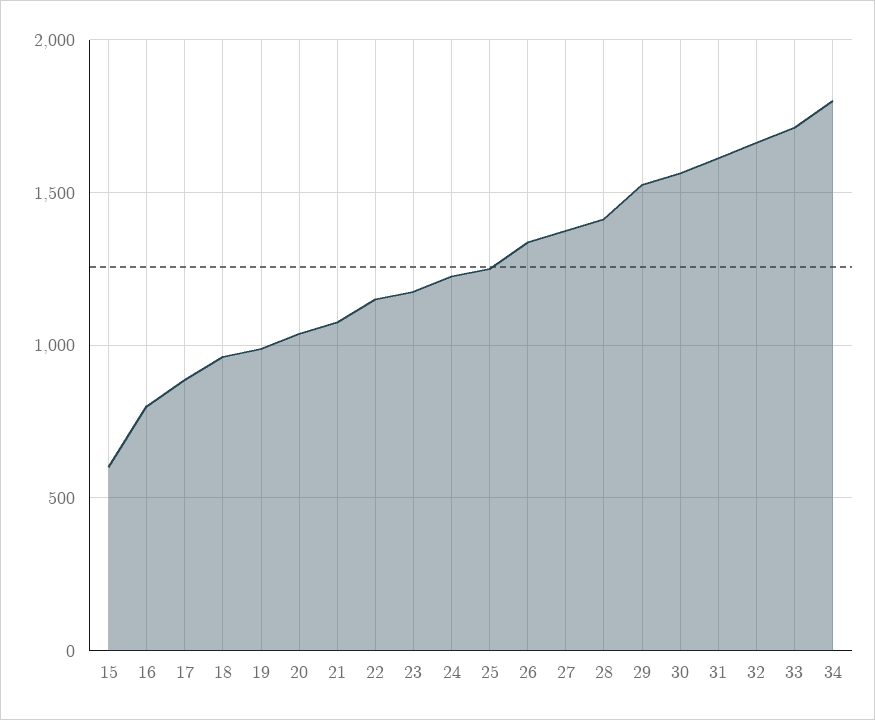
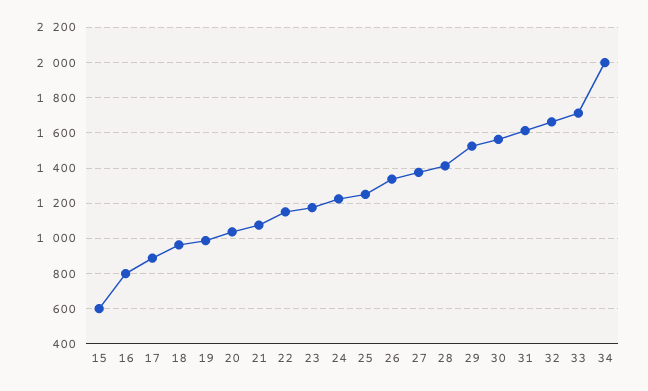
34: 1800 -> 2000

